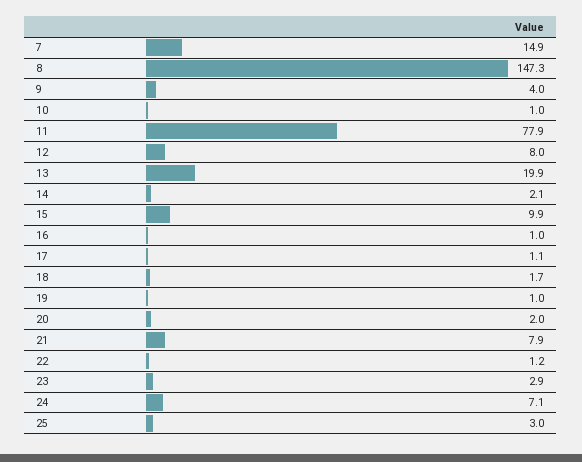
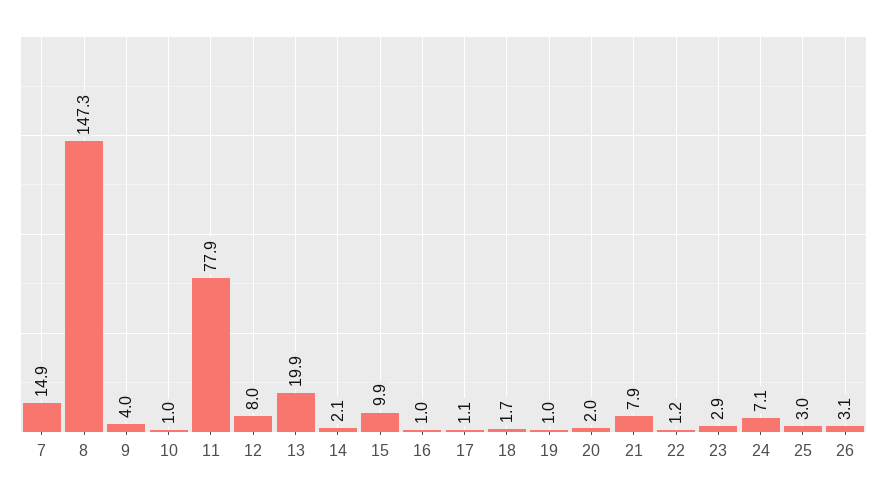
26: none -> 3.1

